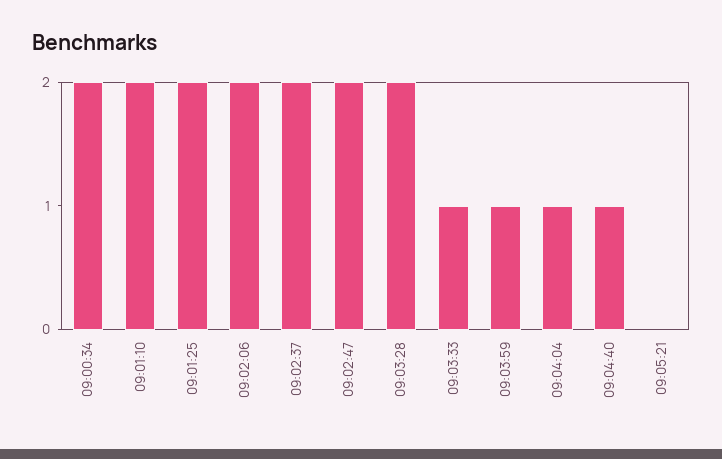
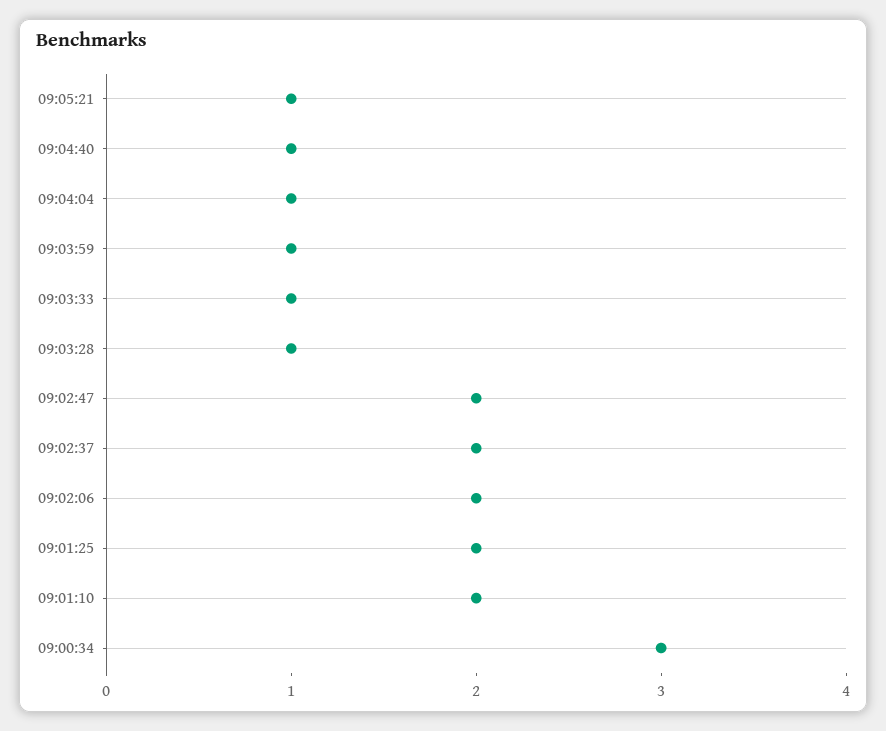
09:00:34: 2 -> 3
09:03:28: 2 -> 1
09:05:21: 0 -> 1

